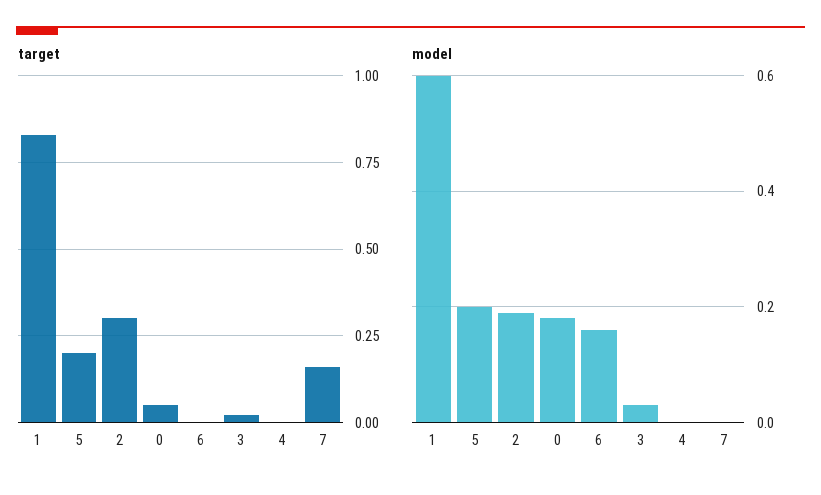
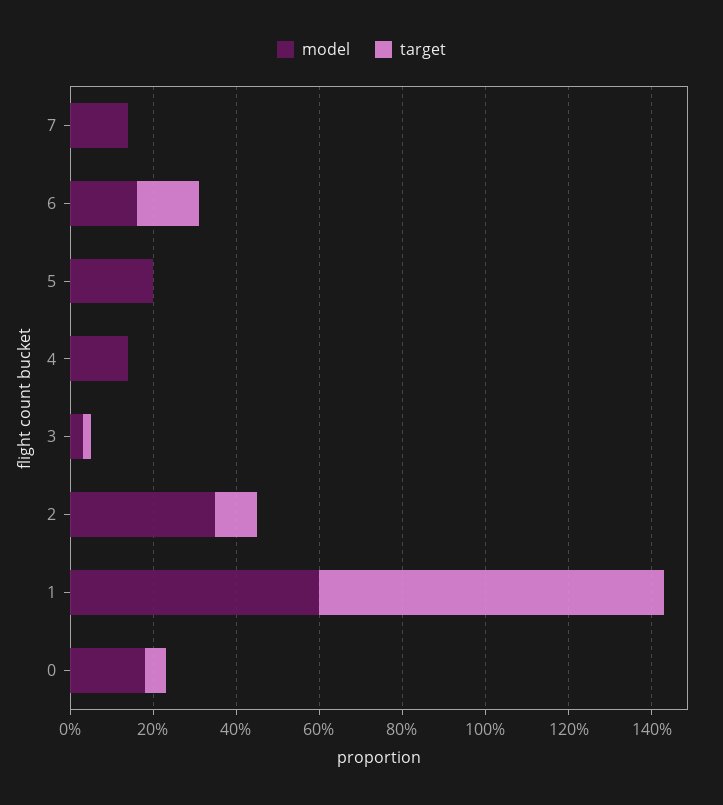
target, 5: 0.2 -> 0
target, 2: 0.3 -> 0.1
target, 6: 0 -> 0.15
target, 7: 0.15 -> 0
model, 2: 0.2 -> 0.35
model, 4: 0 -> 0.15
model, 7: 0 -> 0.15

